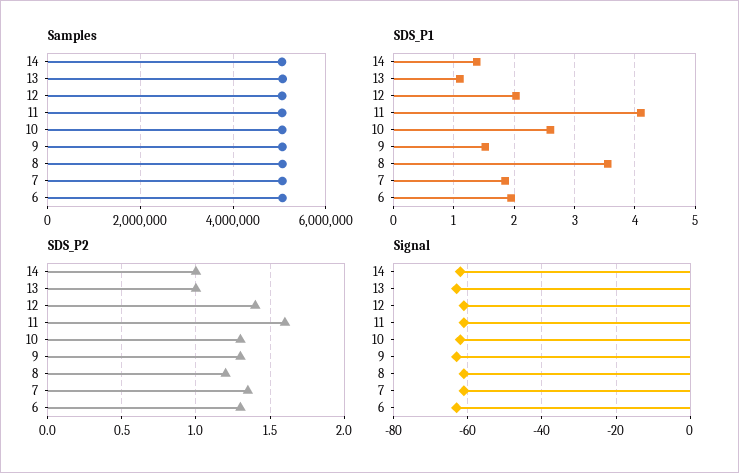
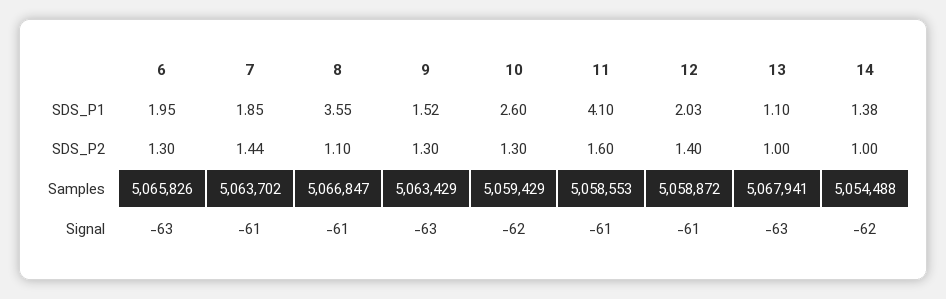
SDS_P2, 8: 1.2 -> 1.1
SDS_P2, 7: 1.35 -> 1.44

